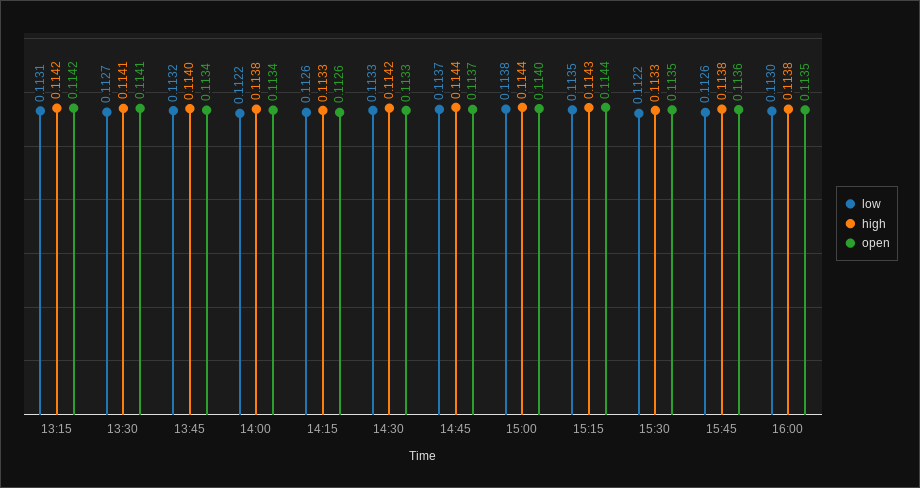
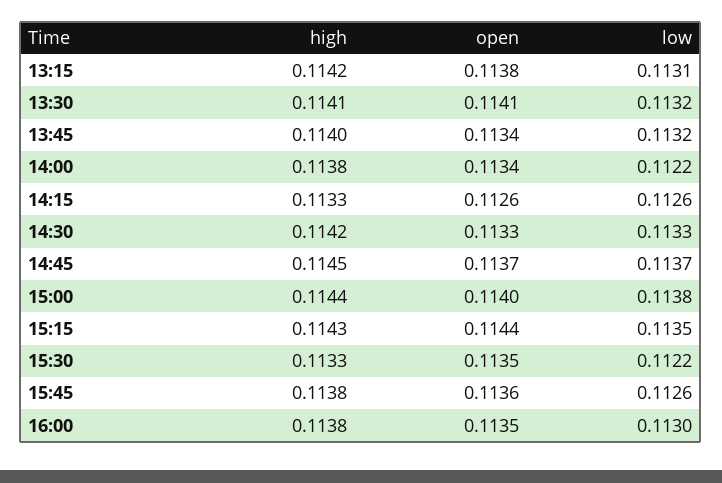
open, 13:15: 0.1142 -> 0.1138
low, 13:30: 0.1127 -> 0.1132
high, 14:45: 0.1144 -> 0.1145

